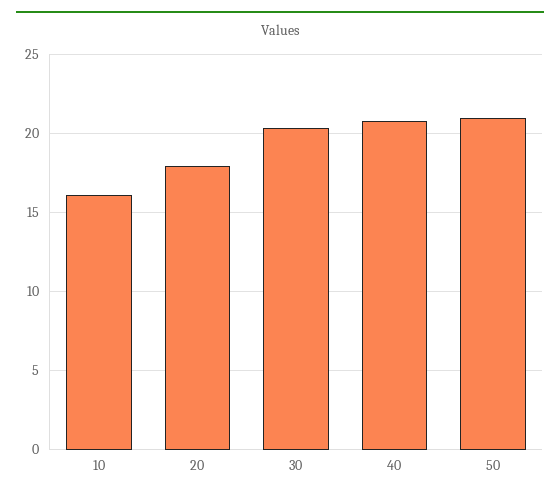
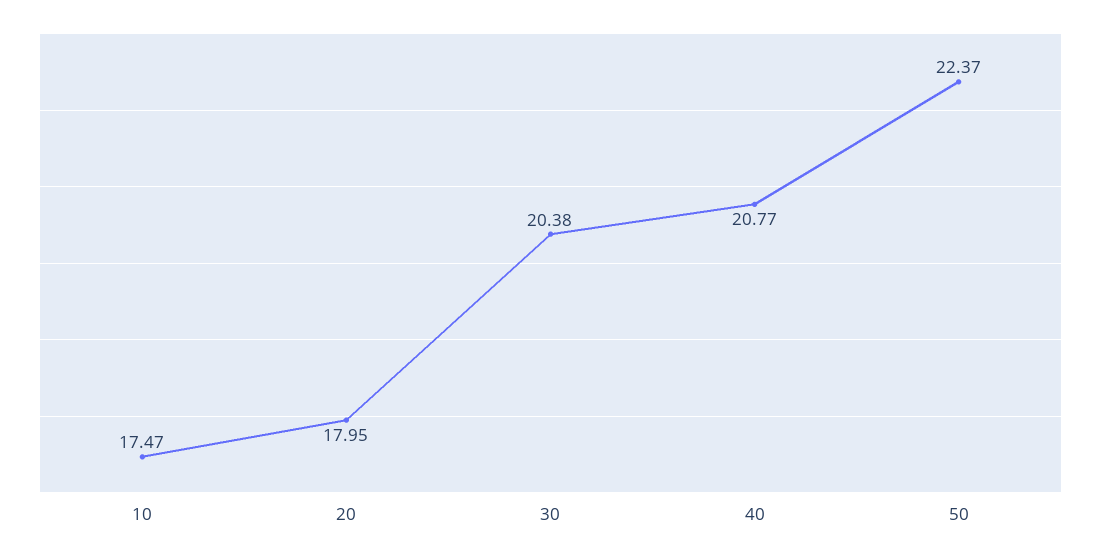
10: 16 -> 17.47
50: 21 -> 22.37

